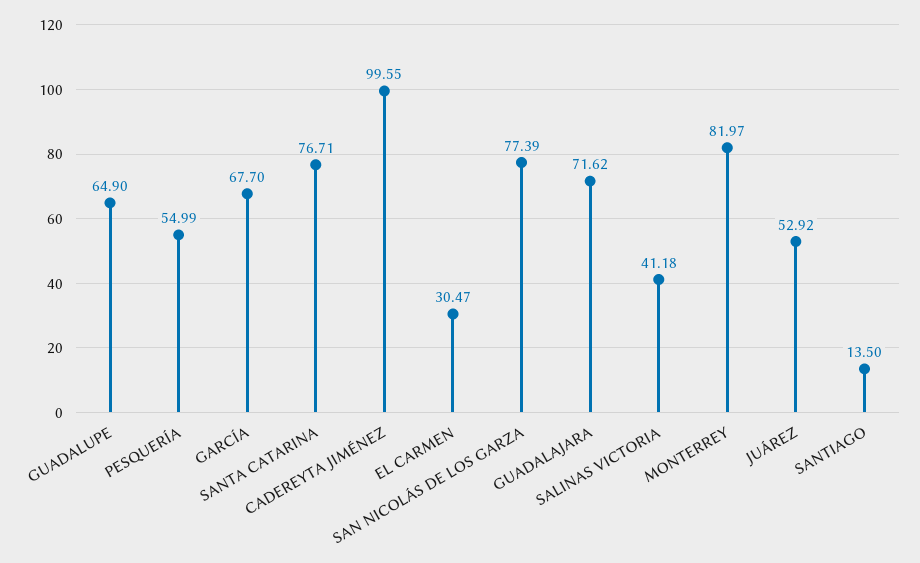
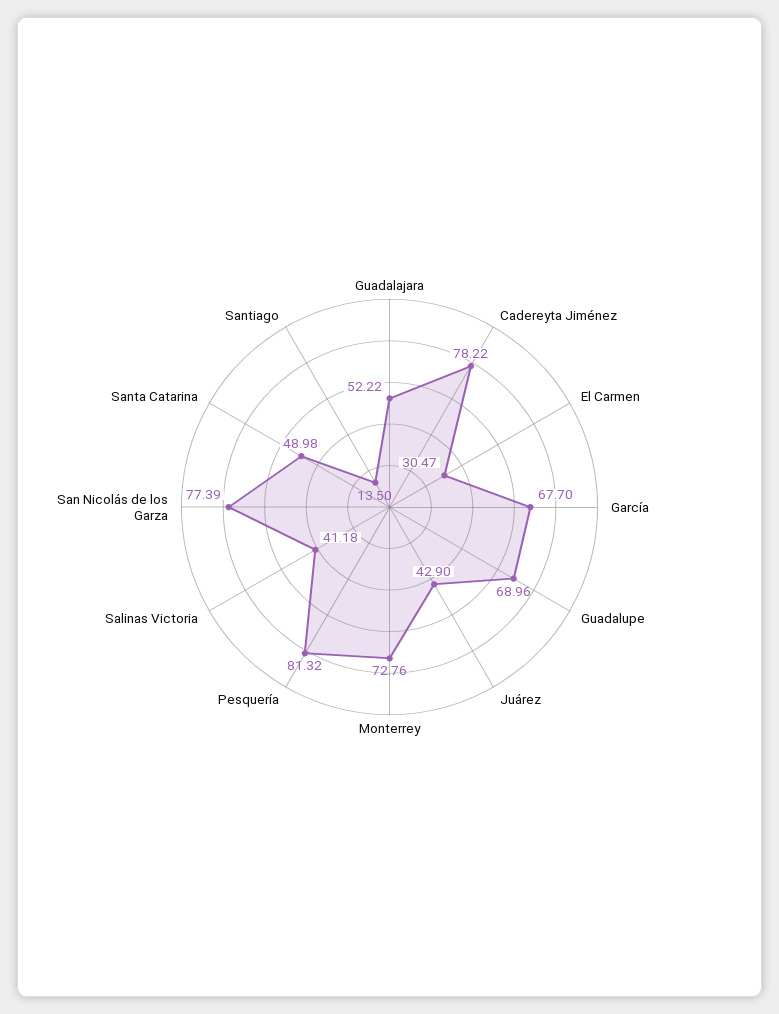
GUADALUPE: 64.9 -> 68.96
PESQUERÍA: 54.99 -> 81.32
SANTA CATARINA: 76.71 -> 48.98
CADEREYTA JIMÉNEZ: 99.55 -> 78.22
GUADALAJARA: 71.62 -> 52.22
MONTERREY: 81.97 -> 72.76
JUÁREZ: 52.92 -> 42.9

